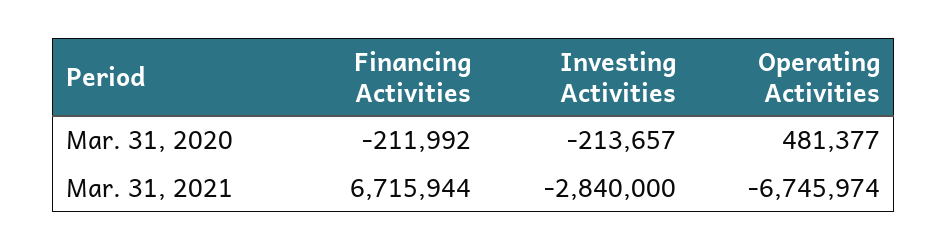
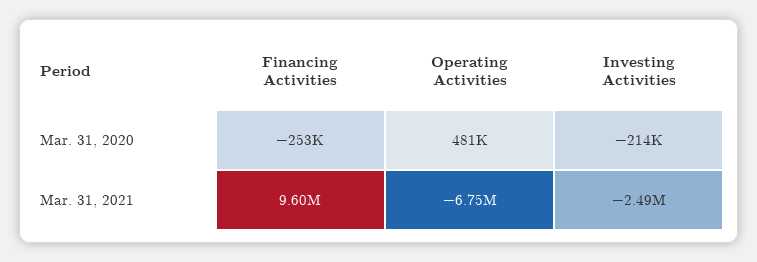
Financing Activities, Mar. 31, 2020: -211992 -> -253000
Financing Activities, Mar. 31, 2021: 6715944 -> 9600000
Investing Activities, Mar. 31, 2021: -2840000 -> -2490000

